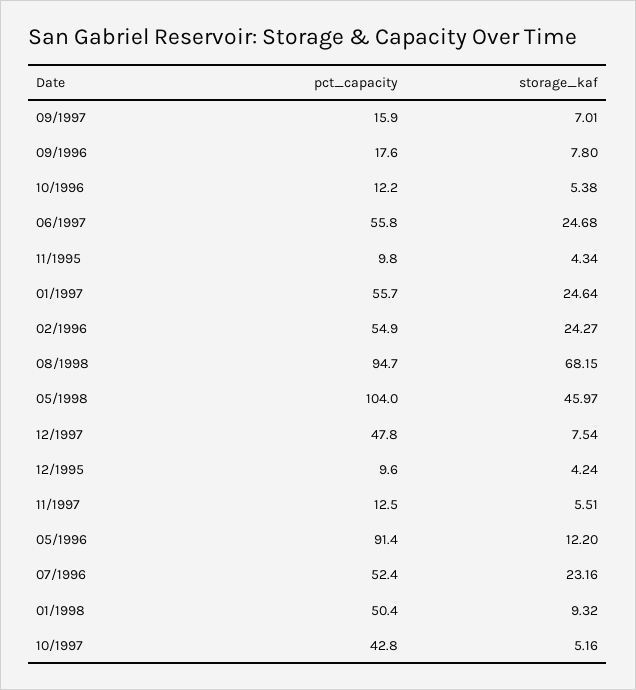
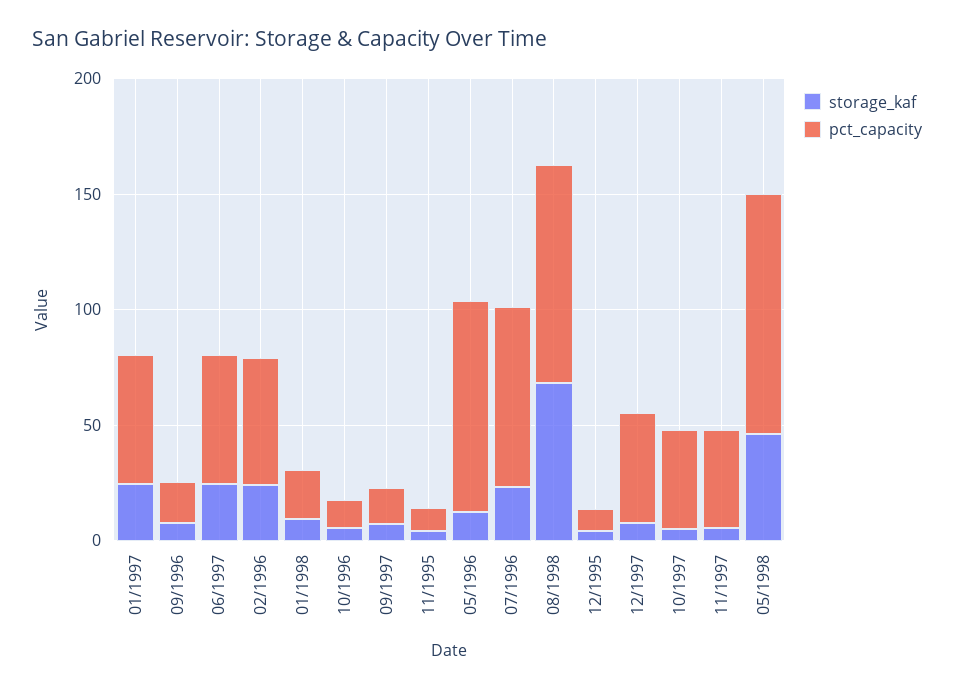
pct_capacity, 11/1997: 12.5 -> 40
pct_capacity, 07/1996: 52.4 -> 80
pct_capacity, 01/1998: 50.4 -> 20

